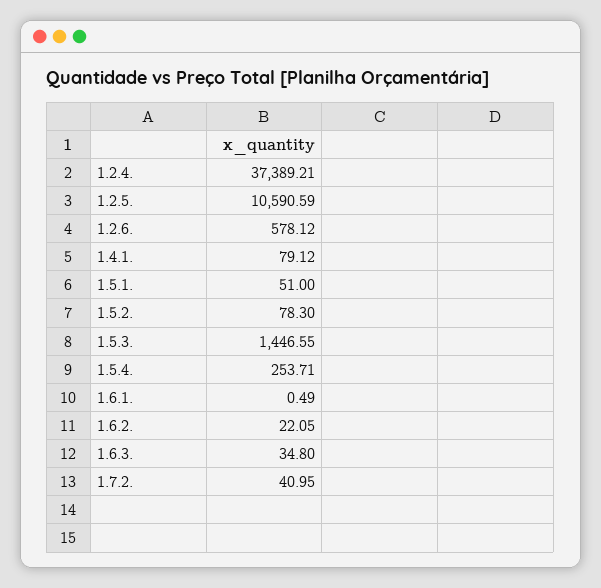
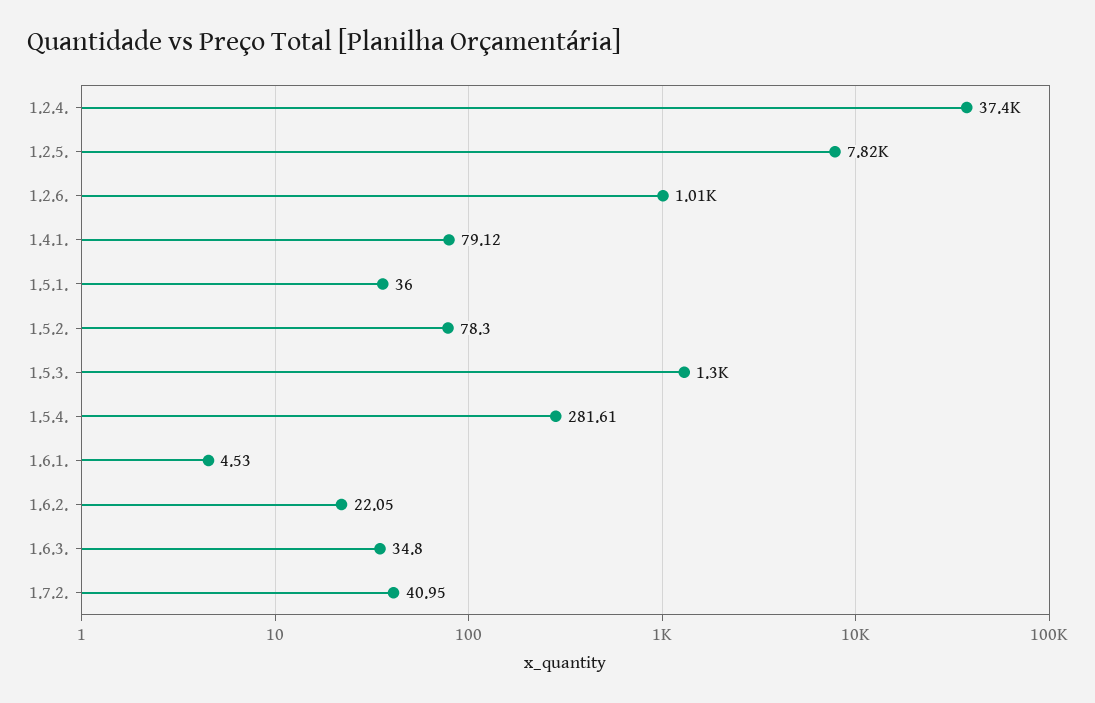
1.2.5.: 10590.59 -> 7820
1.2.6.: 578.12 -> 1010
1.5.1.: 51 -> 36
1.5.3.: 1446.55 -> 1300
1.5.4.: 253.71 -> 281.61
1.6.1.: 0.49 -> 4.53

